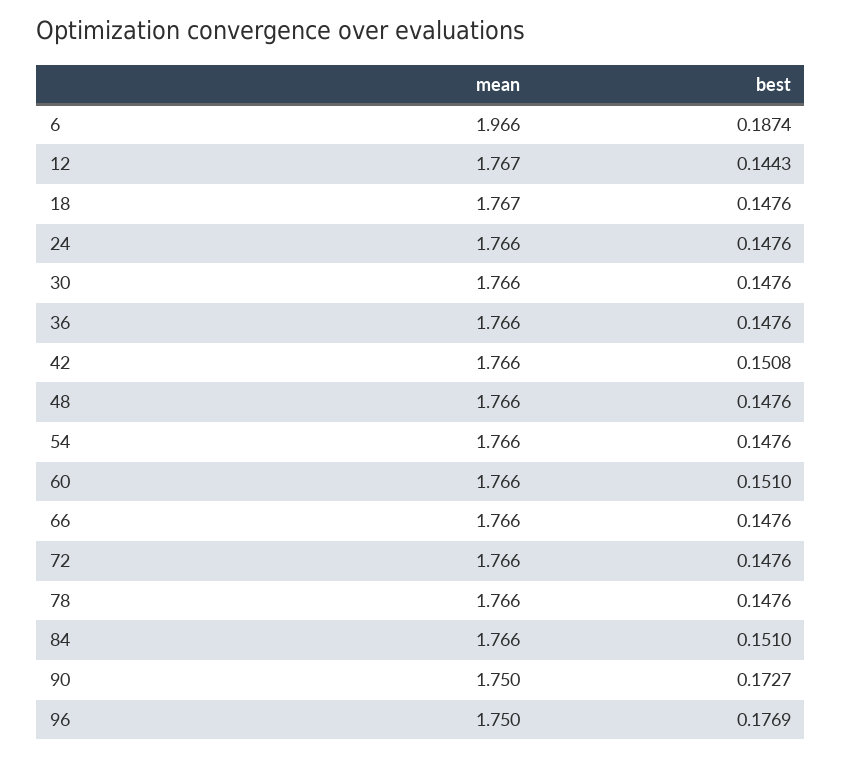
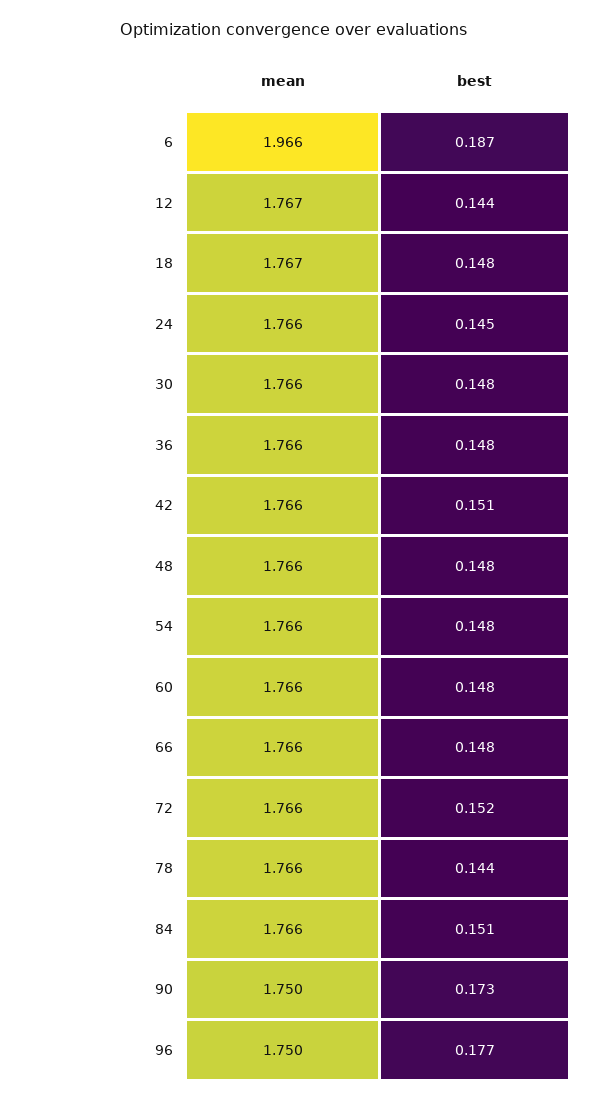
best, 24: 0.1476 -> 0.145
best, 60: 0.151 -> 0.148
best, 72: 0.1476 -> 0.152
best, 78: 0.1476 -> 0.144

